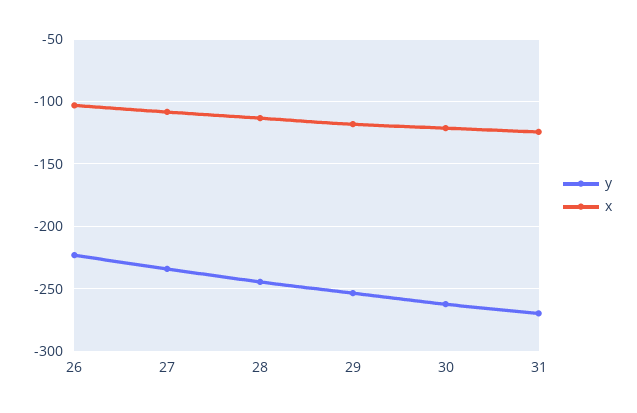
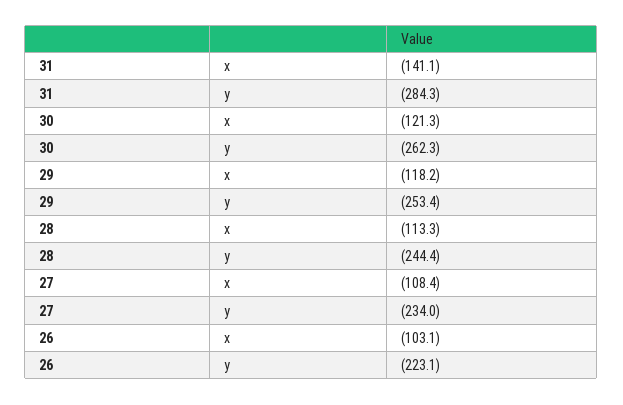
y, 31: -270 -> -284.3
x, 31: -125 -> -141.1

